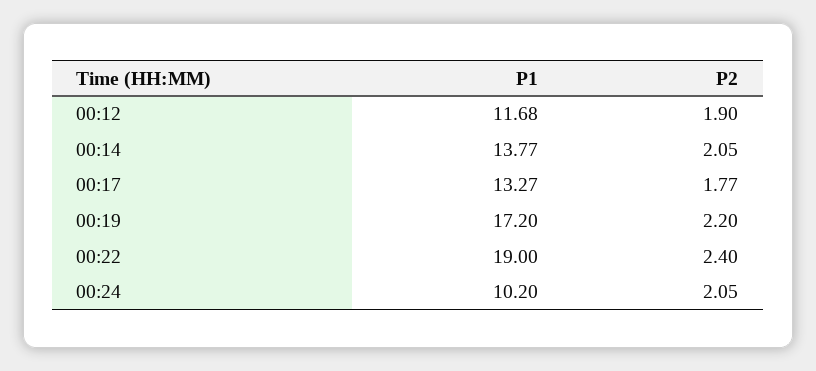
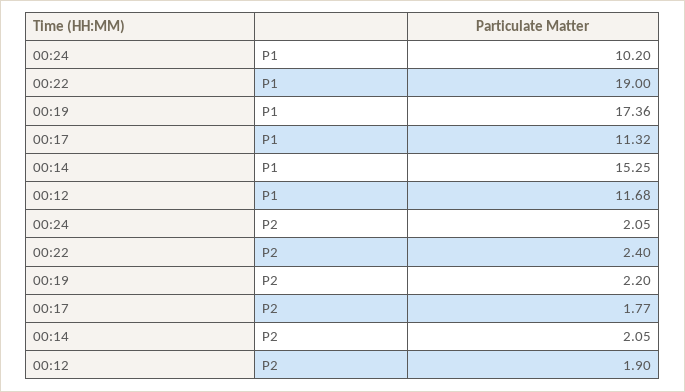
P1, 00:14: 13.77 -> 15.25
P1, 00:17: 13.27 -> 11.32
P1, 00:19: 17.2 -> 17.36

